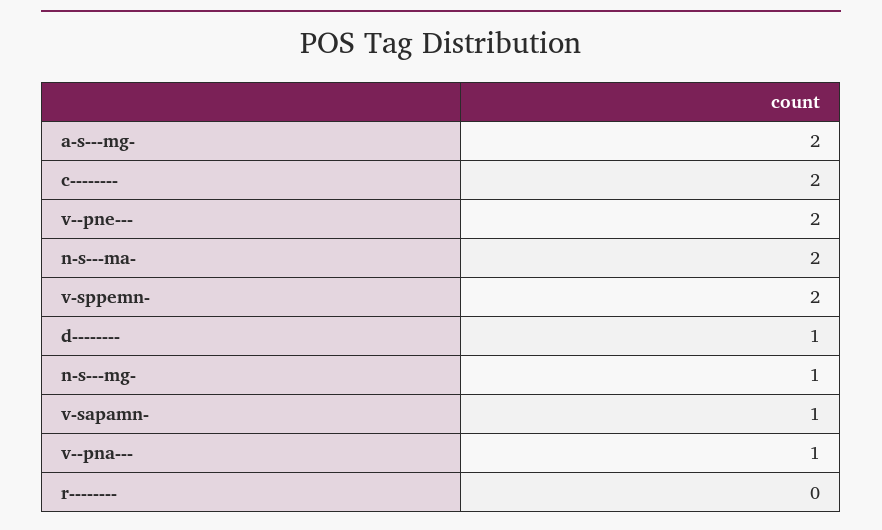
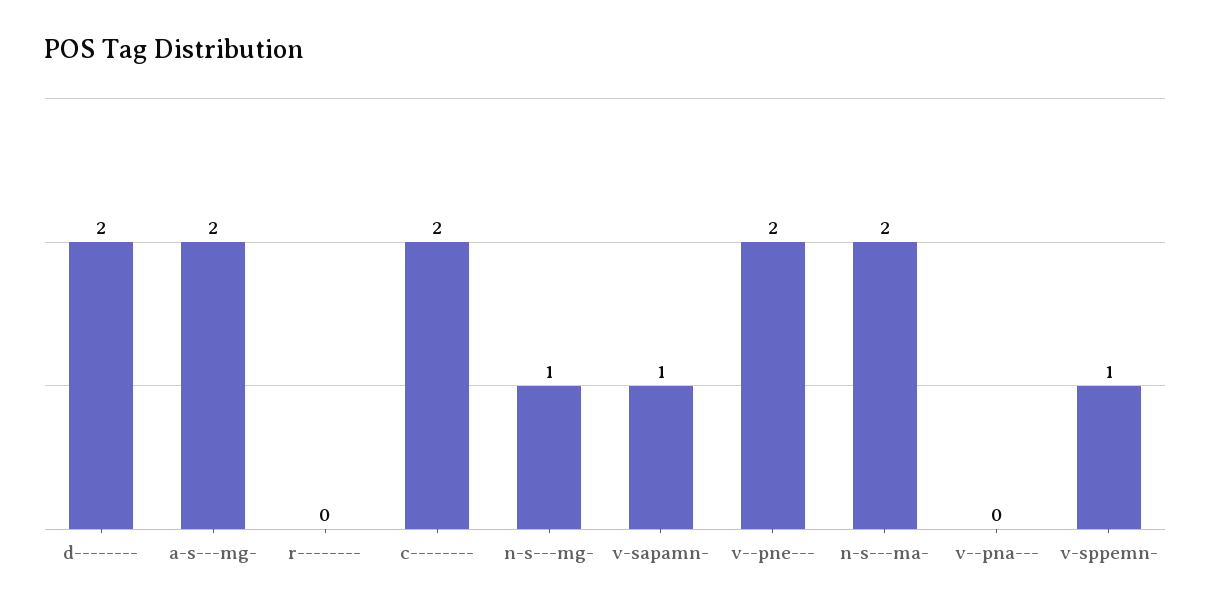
v-sppemn-: 2 -> 1
d--------: 1 -> 2
v--pna---: 1 -> 0

